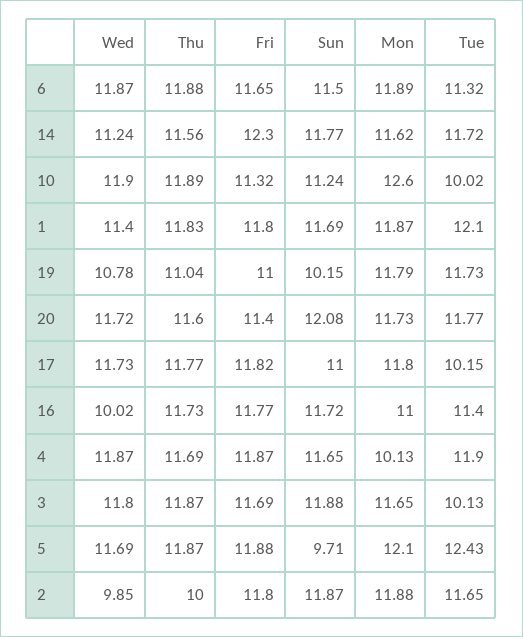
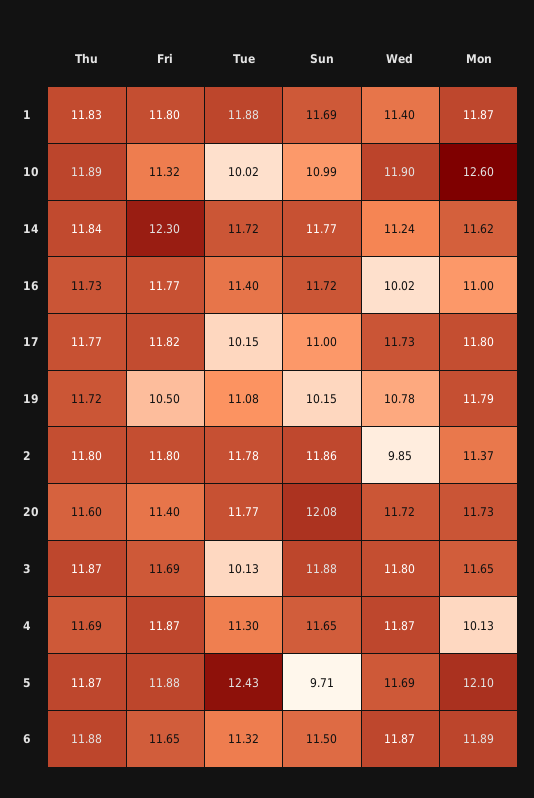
Thu, 14: 11.56 -> 11.84
Sun, 10: 11.24 -> 10.99
Tue, 1: 12.1 -> 11.88
Thu, 19: 11.04 -> 11.72
Fri, 19: 11 -> 10.5
Tue, 19: 11.73 -> 11.08
Tue, 4: 11.9 -> 11.3
Thu, 2: 10 -> 11.8
Sun, 2: 11.87 -> 11.86
Mon, 2: 11.88 -> 11.37
Tue, 2: 11.65 -> 11.78

